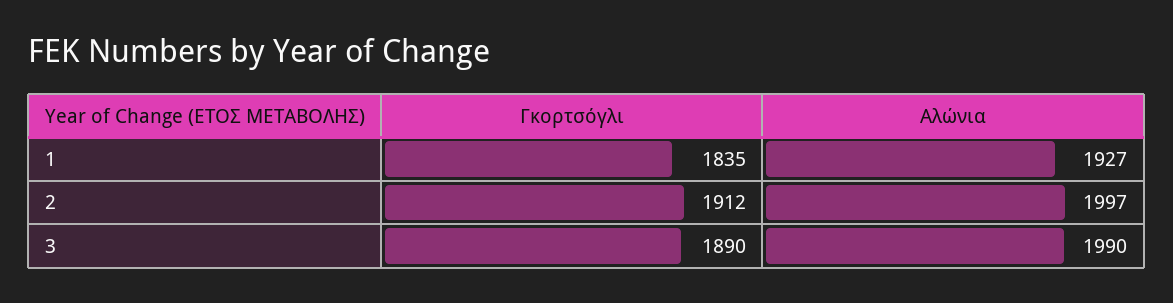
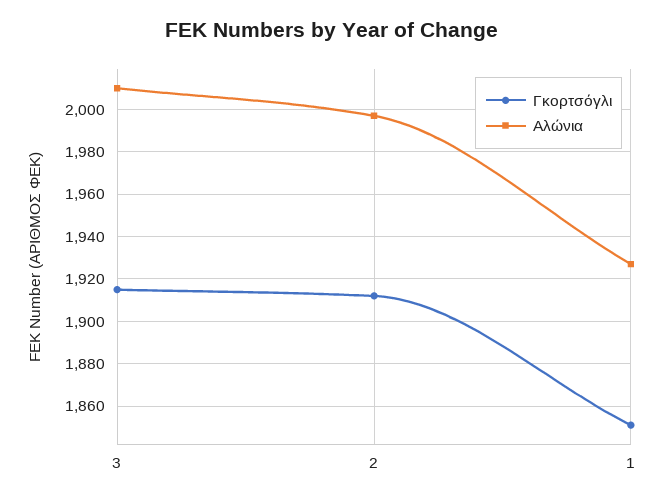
Γκορτσόγλι, 1: 1835 -> 1850
Γκορτσόγλι, 3: 1890 -> 1915
Αλώνια, 3: 1990 -> 2010

